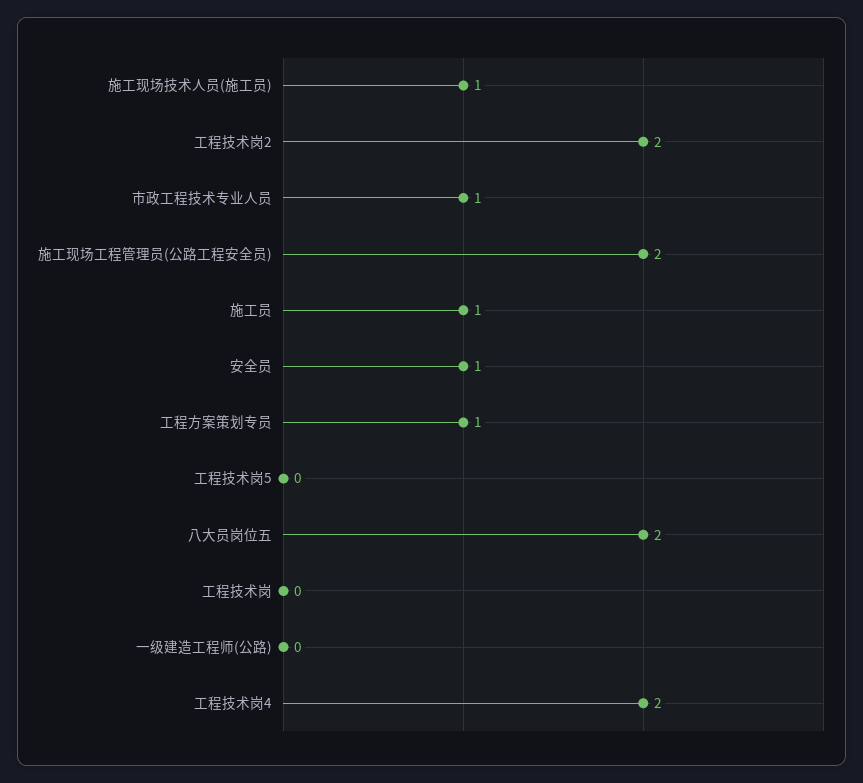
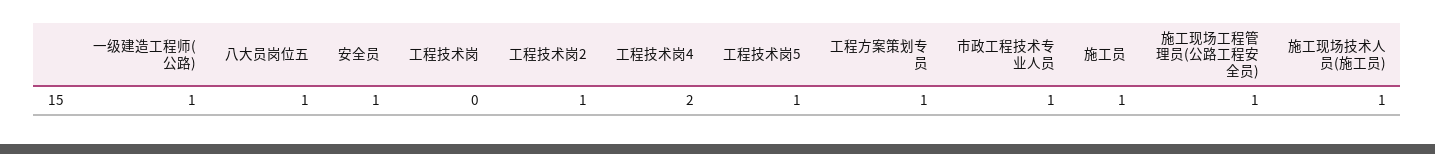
工程技术岗2: 2 -> 1
施工现场工程管理员(公路工程安全员): 2 -> 1
工程技术岗5: 0 -> 1
八大员岗位五: 2 -> 1
一级建造工程师(公路): 0 -> 1

